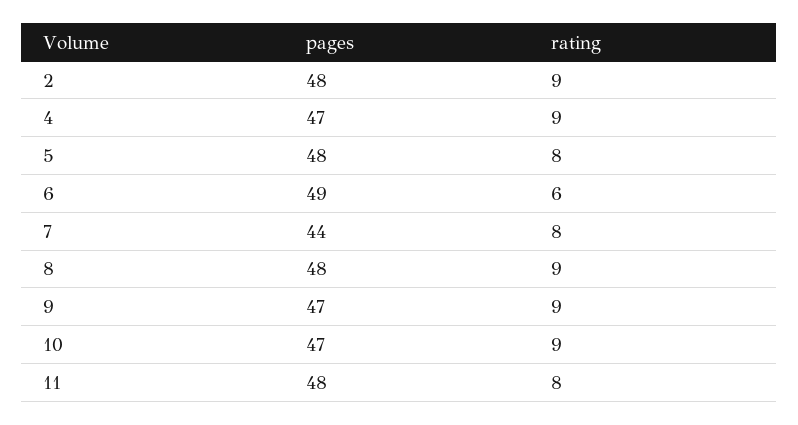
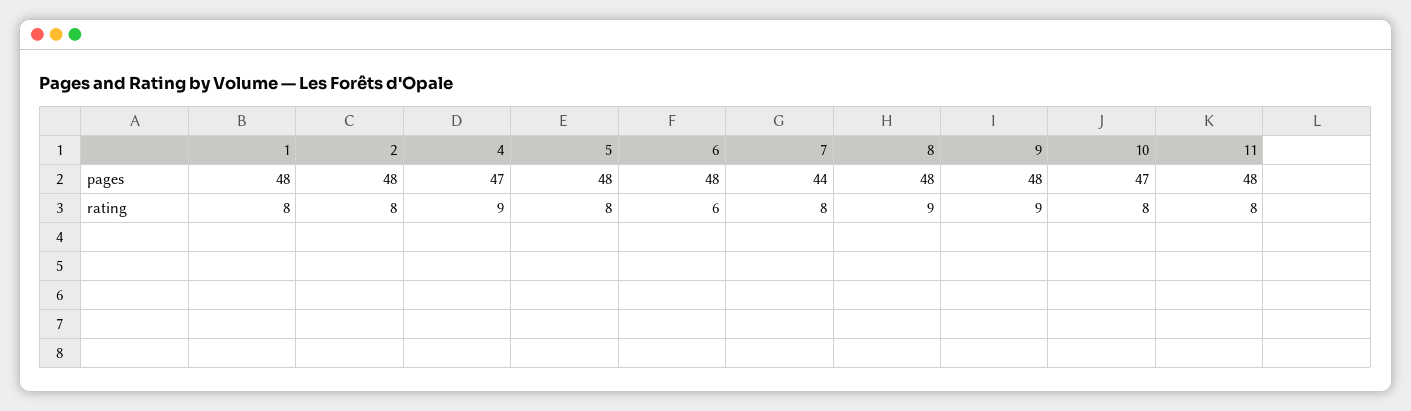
rating, 2: 9 -> 8
pages, 6: 49 -> 48
pages, 9: 47 -> 48
rating, 10: 9 -> 8
pages, 1: none -> 48
rating, 1: none -> 8

